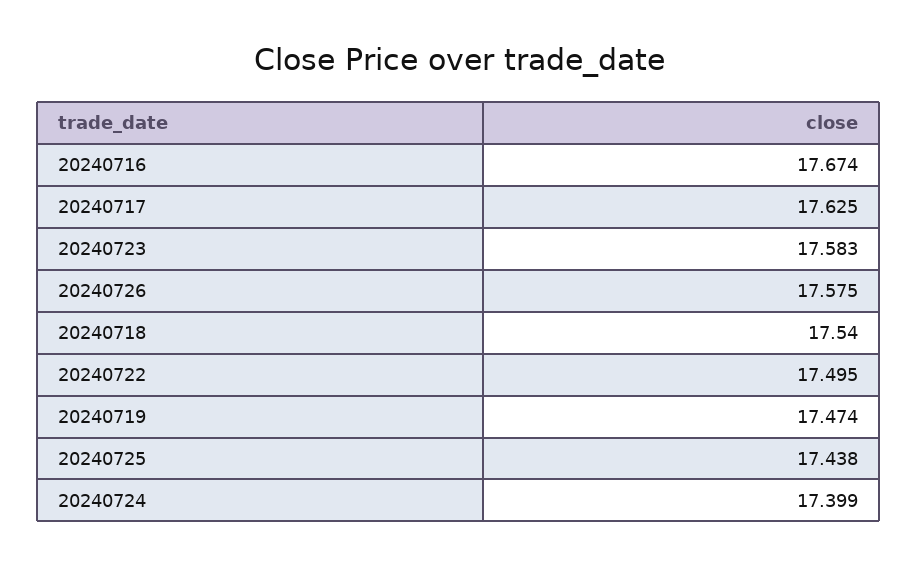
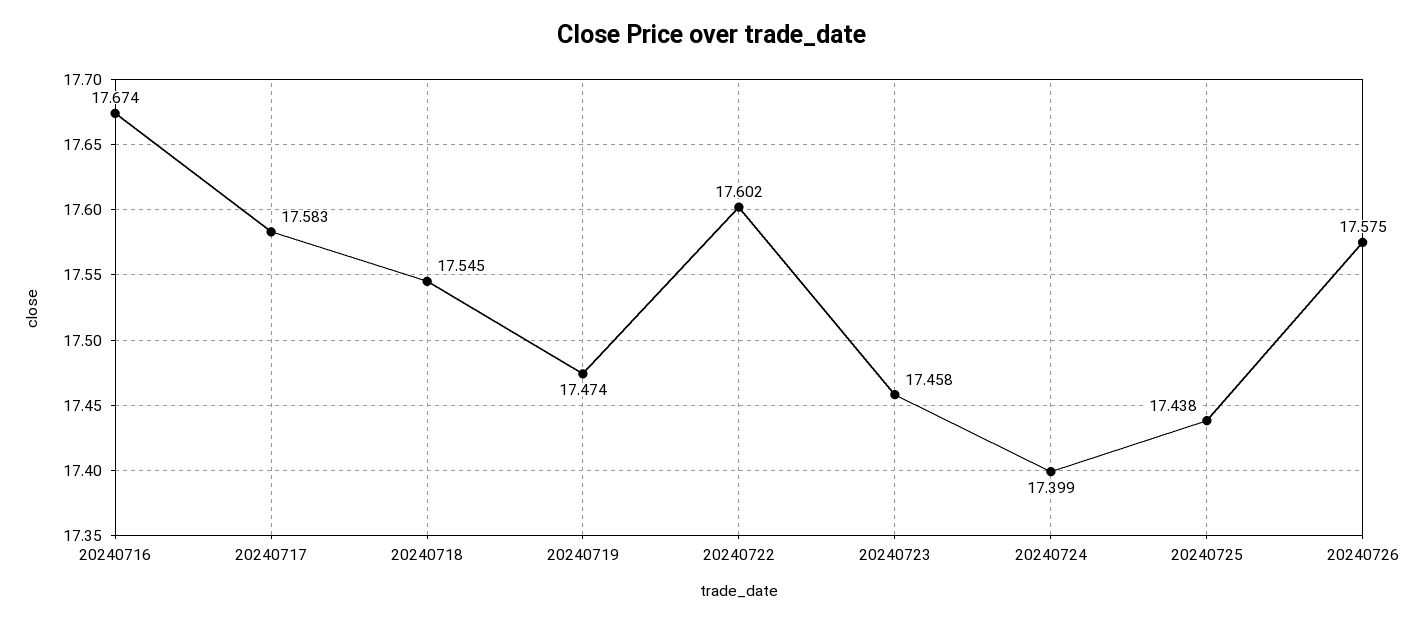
20240717: 17.625 -> 17.583
20240723: 17.583 -> 17.458
20240718: 17.54 -> 17.545
20240722: 17.495 -> 17.602

